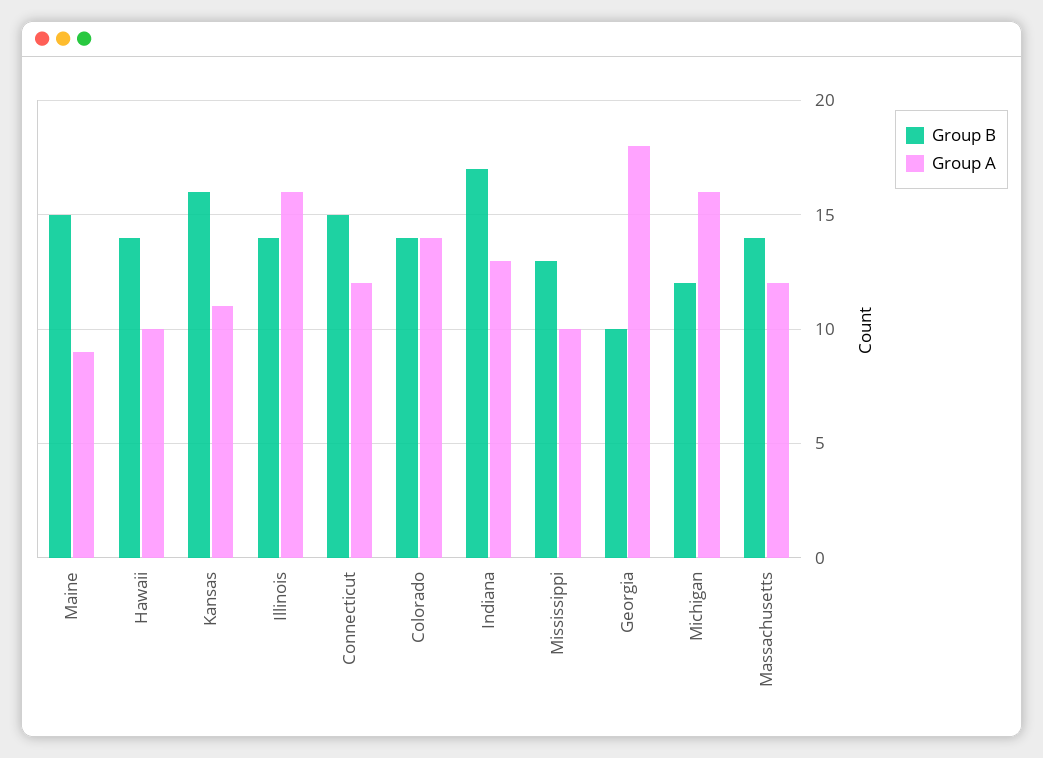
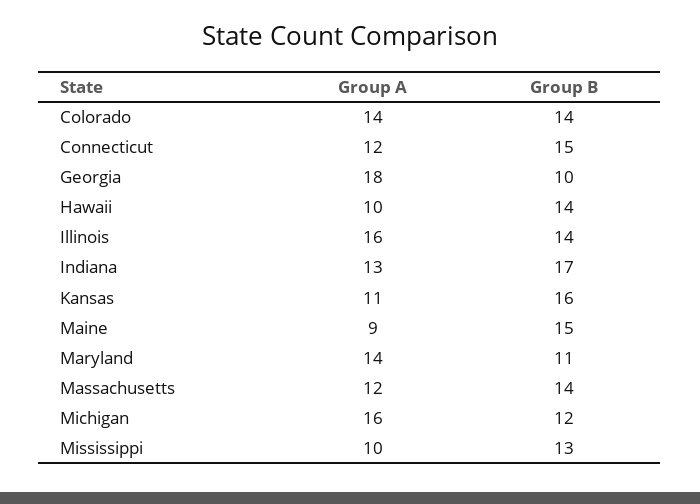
Group A, Maryland: none -> 14
Group B, Maryland: none -> 11

